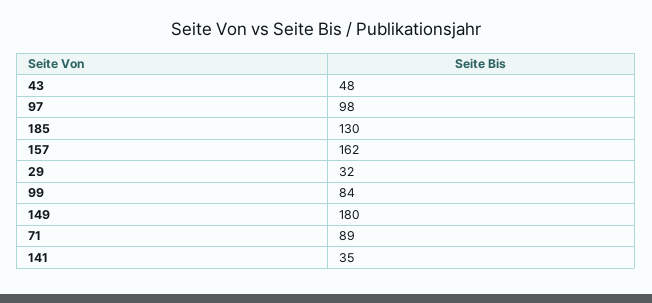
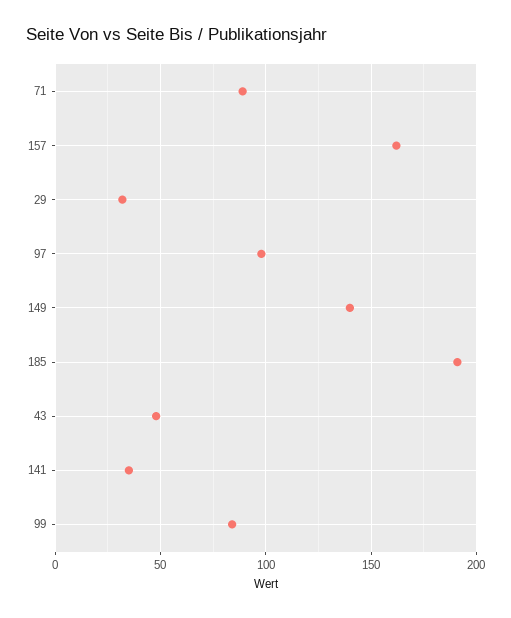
185: 130 -> 190
149: 180 -> 140

